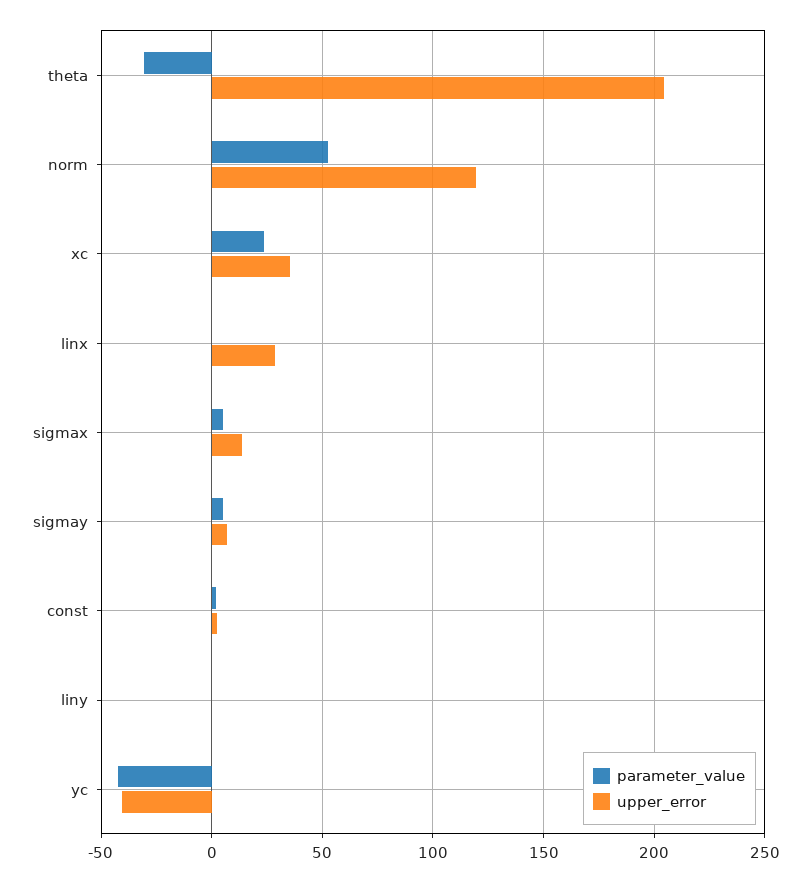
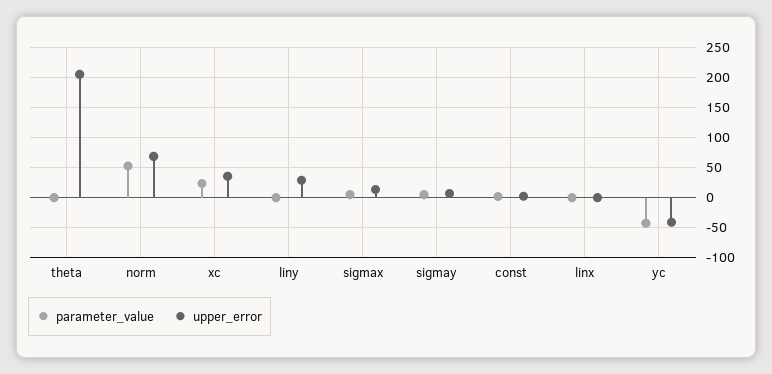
parameter_value, theta: -30 -> 0
upper_error, norm: 120 -> 70
upper_error, linx: 30 -> 0
upper_error, liny: 0 -> 30

